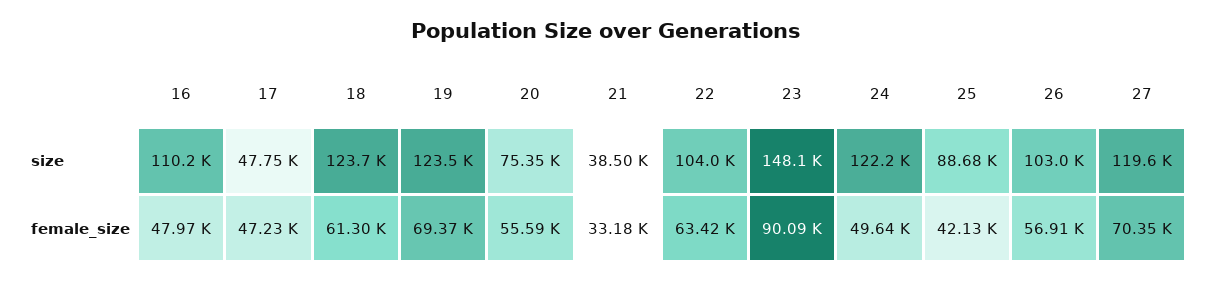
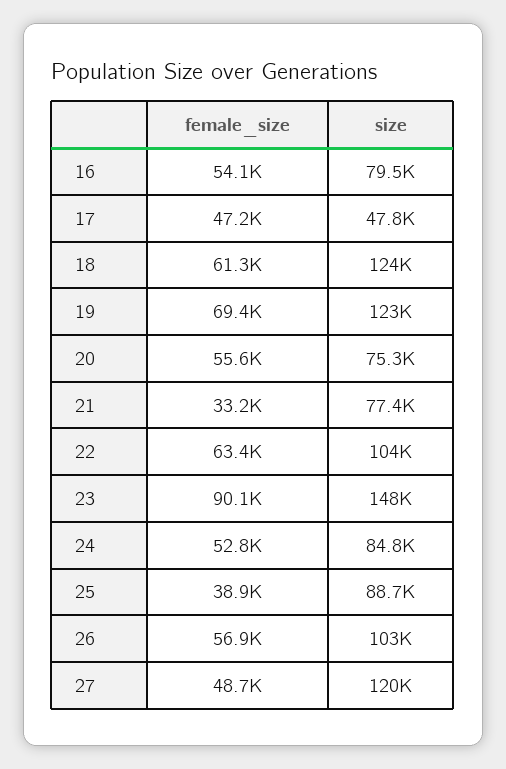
16, size: 110200 -> 79500
21, size: 38500 -> 77400
24, size: 122200 -> 84800
16, female_size: 47970 -> 54100
24, female_size: 49640 -> 52800
25, female_size: 42130 -> 38900
27, female_size: 70350 -> 48700

